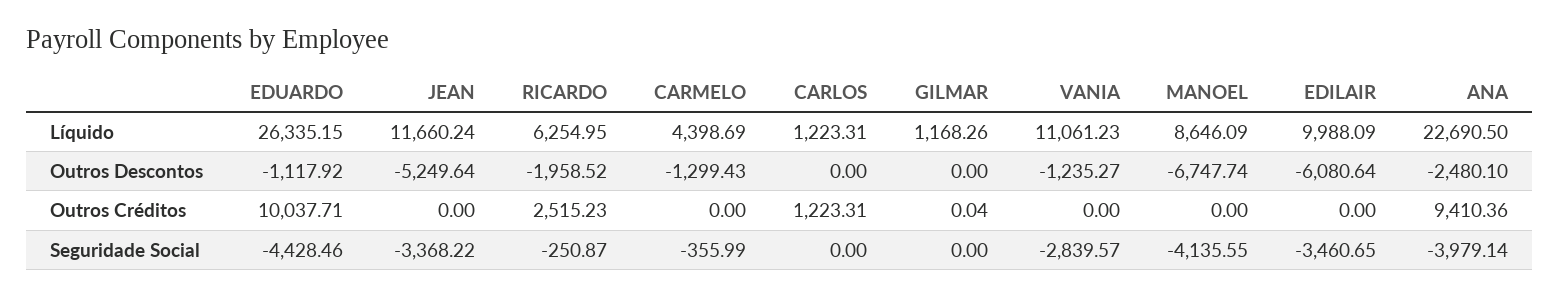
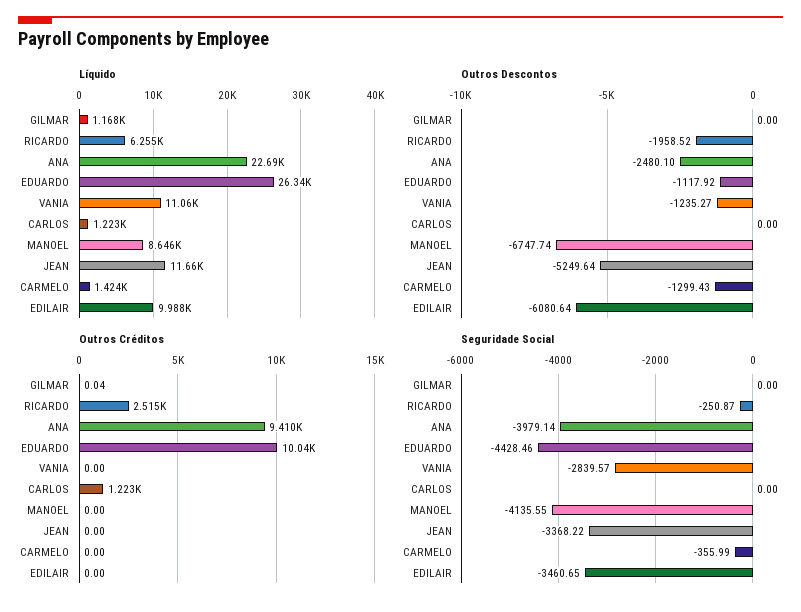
Líquido, CARMELO: 4398.69 -> 1424

